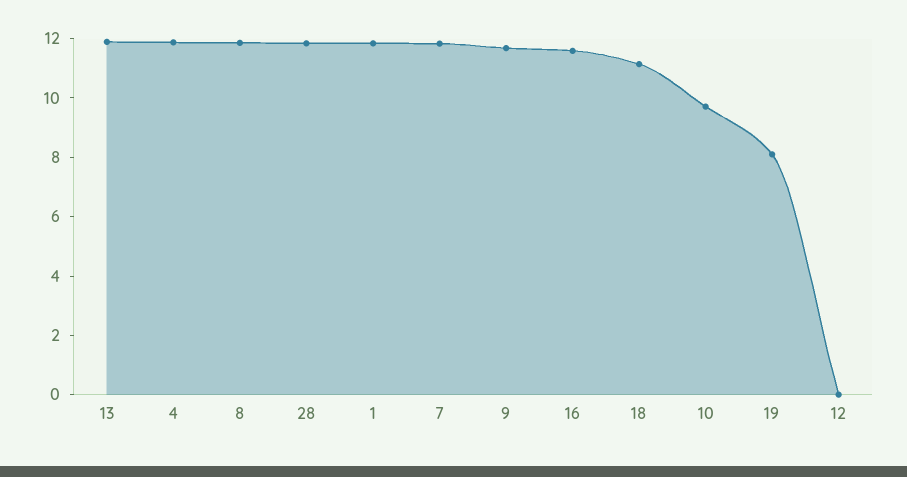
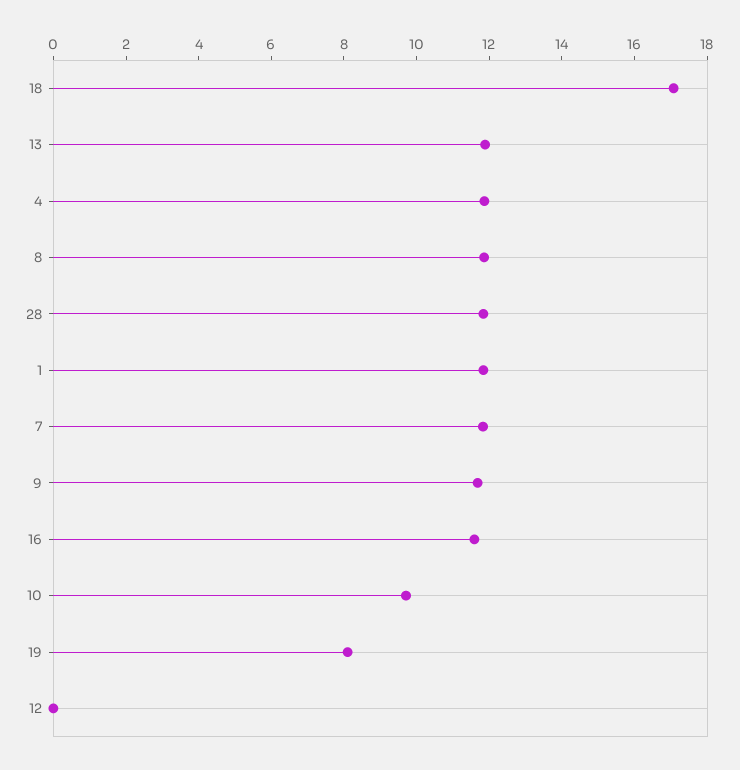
18: 11 -> 17

